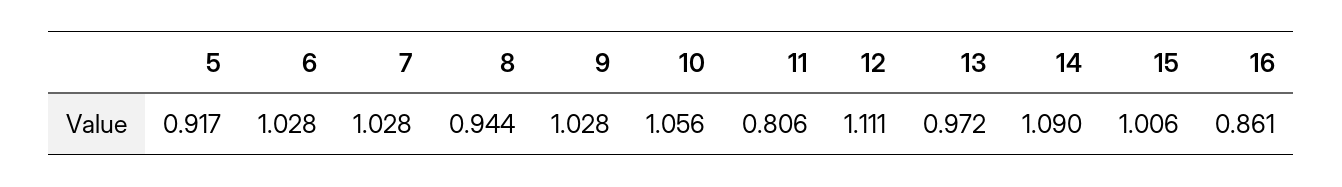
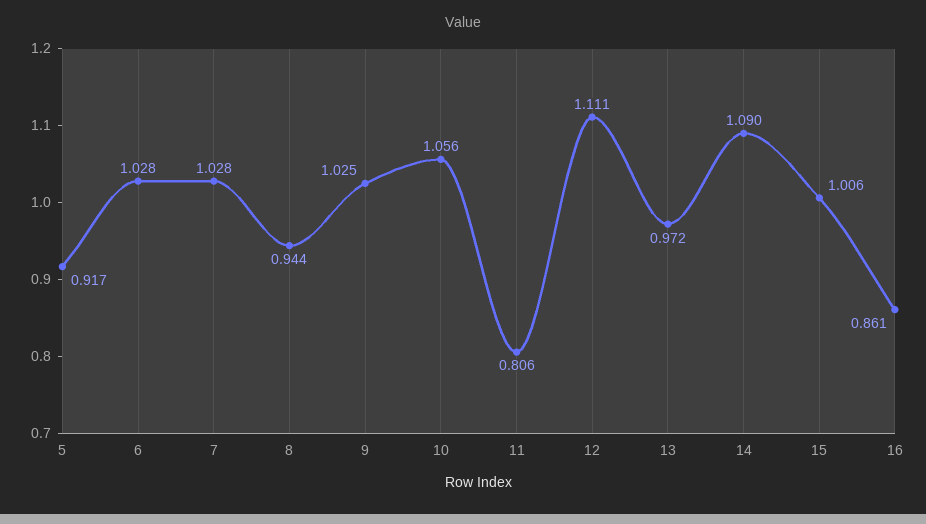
9: 1.028 -> 1.025

